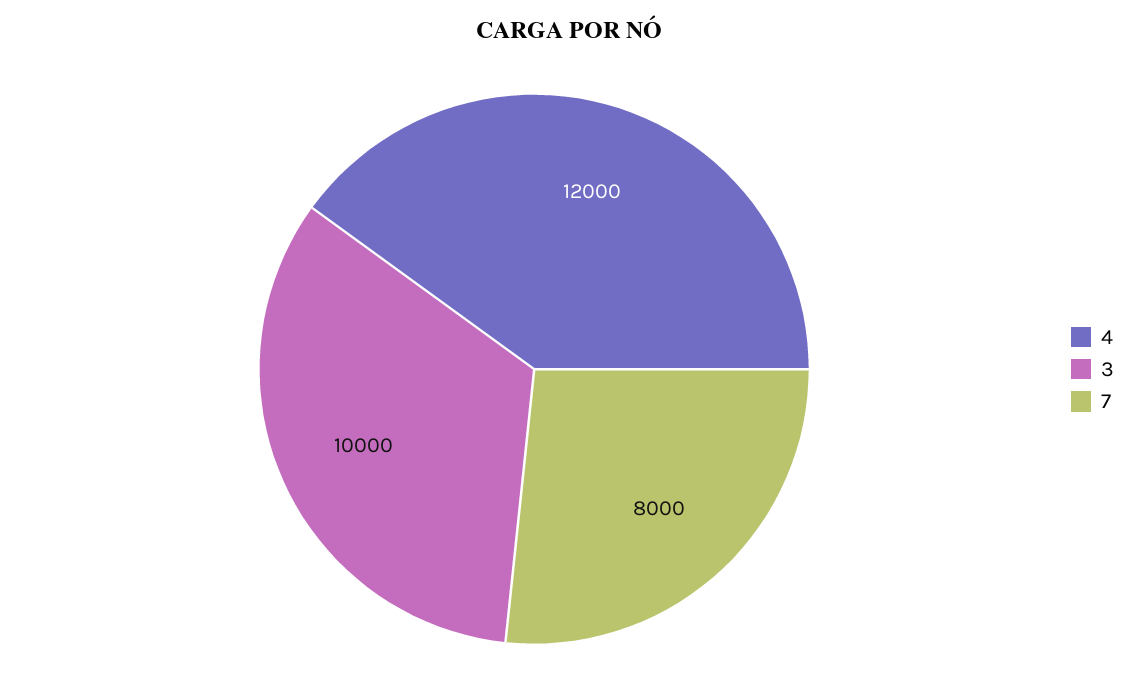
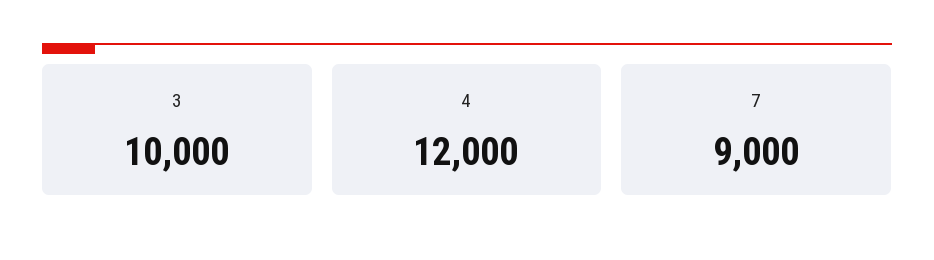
7: 8000 -> 9000

